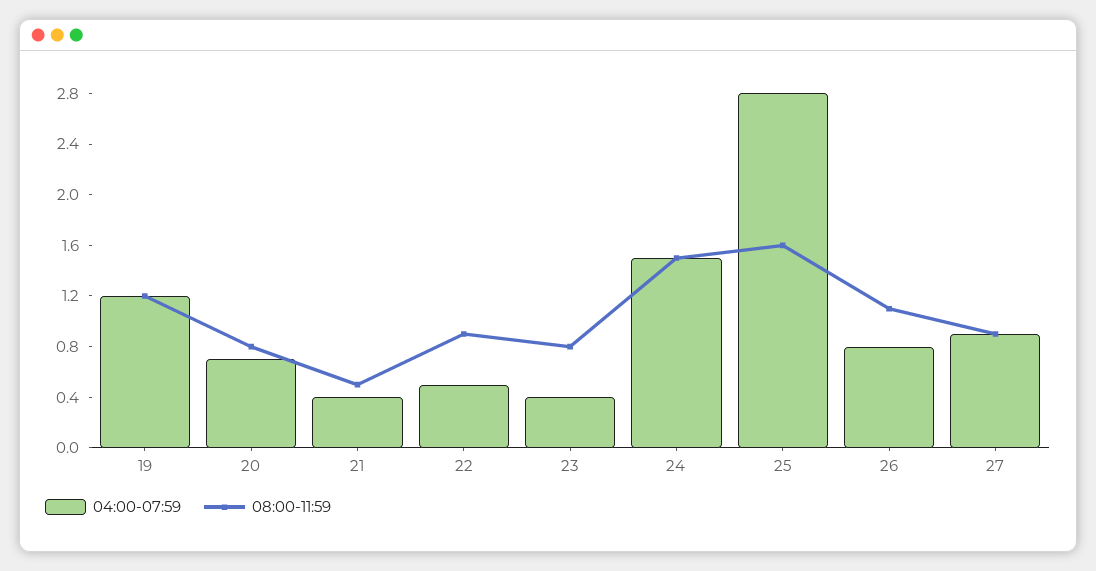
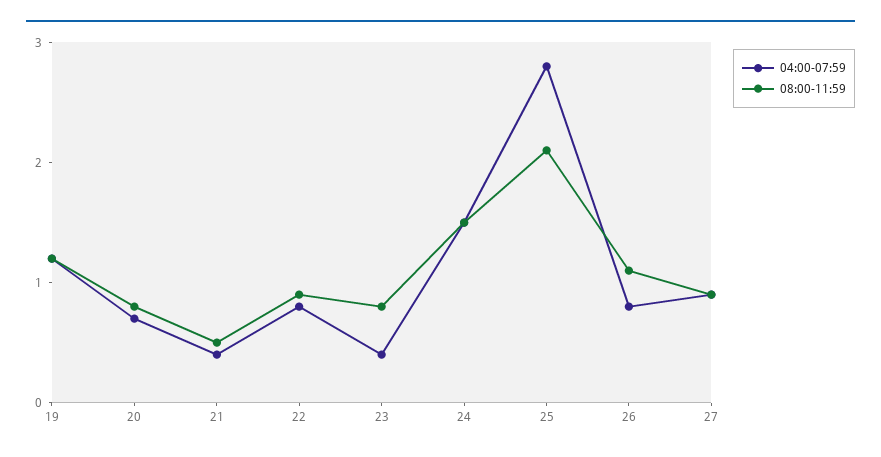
04:00-07:59, 22: 0.5 -> 0.8
08:00-11:59, 25: 1.6 -> 2.1

